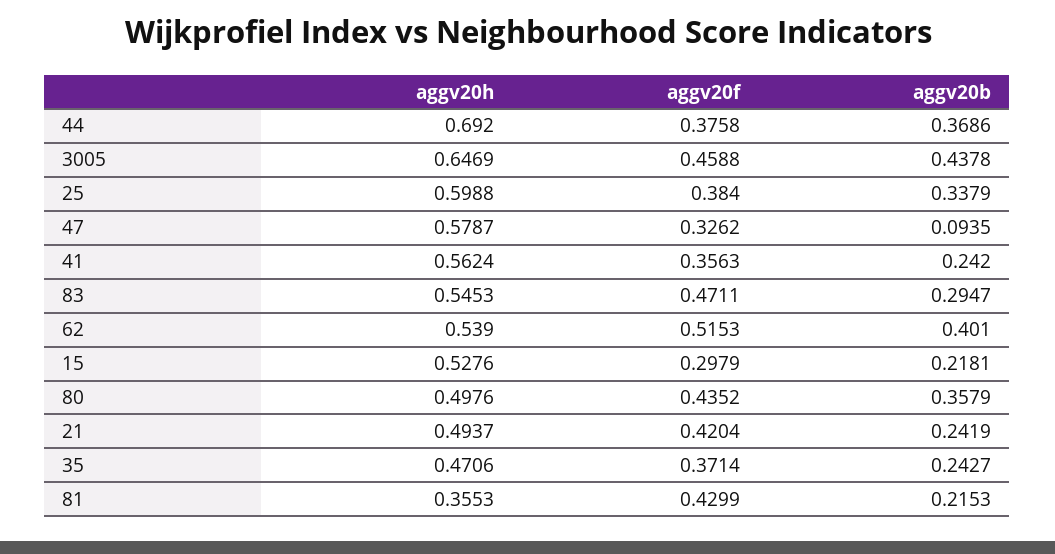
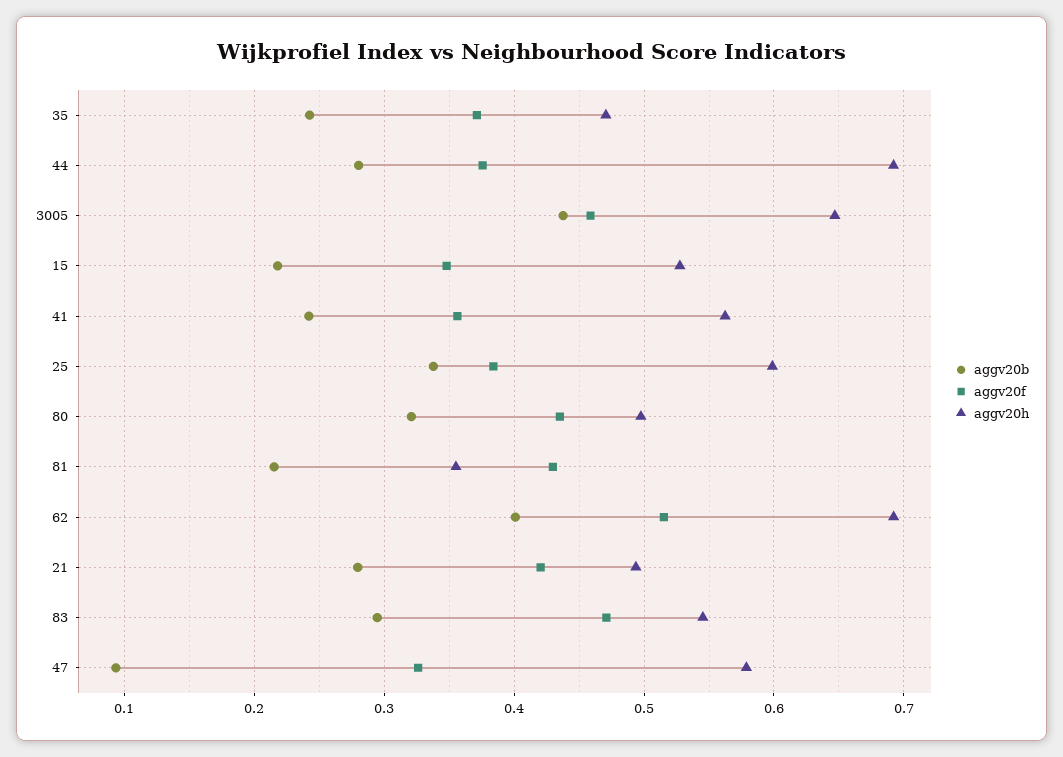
aggv20b, 44: 0.3686 -> 0.28
aggv20h, 62: 0.539 -> 0.69
aggv20f, 15: 0.2979 -> 0.35
aggv20b, 80: 0.3579 -> 0.32
aggv20b, 21: 0.2419 -> 0.28

